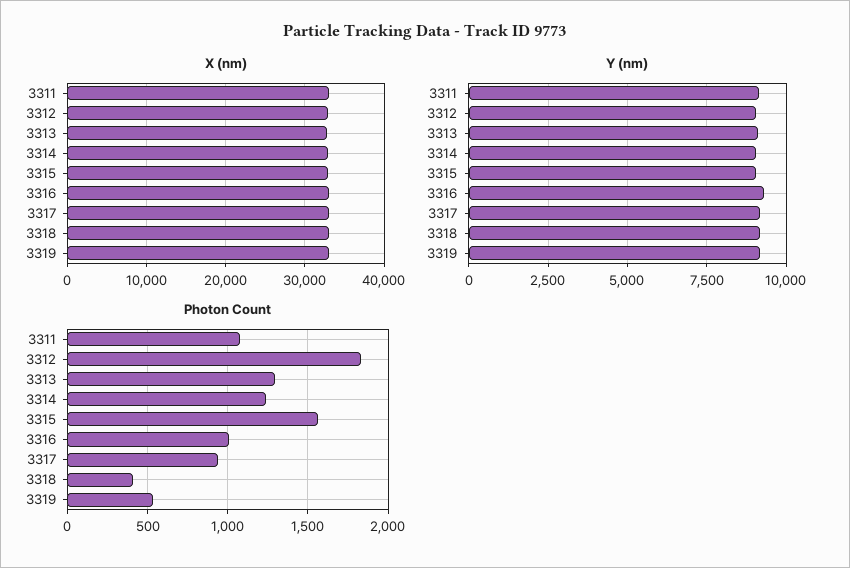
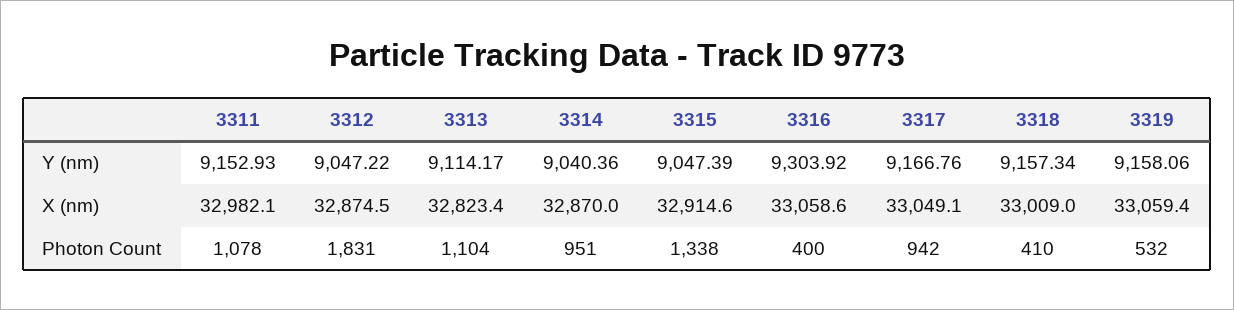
Photon Count, 3313: 1300 -> 1104
Photon Count, 3314: 1250 -> 951
Photon Count, 3315: 1550 -> 1338
Photon Count, 3316: 1000 -> 400

